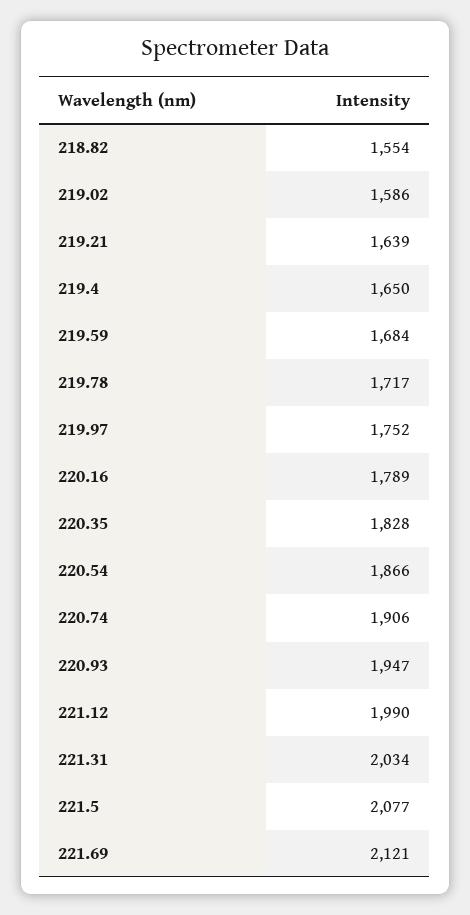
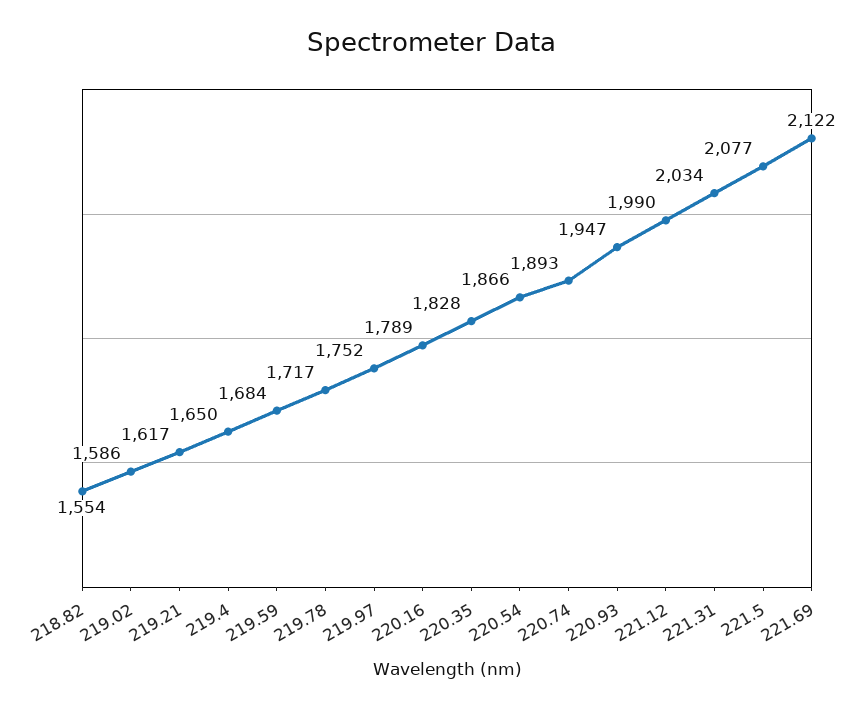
219.21: 1639 -> 1617
220.74: 1906 -> 1893
221.69: 2121 -> 2122

